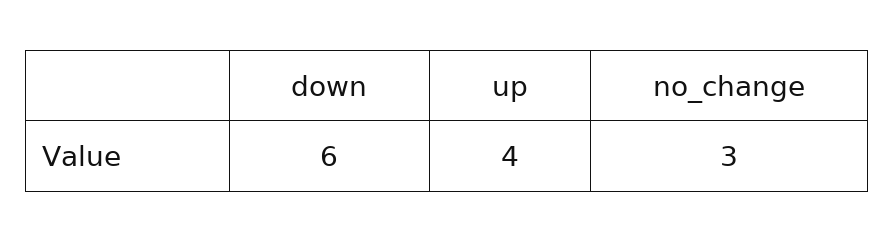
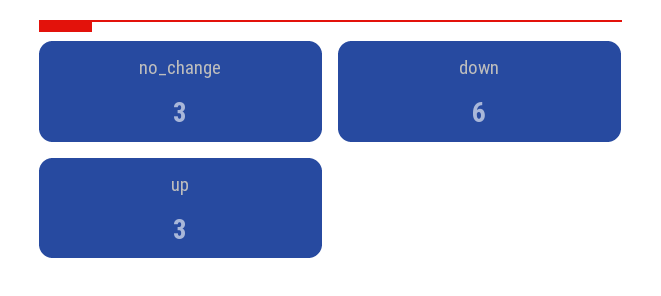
up: 4 -> 3

